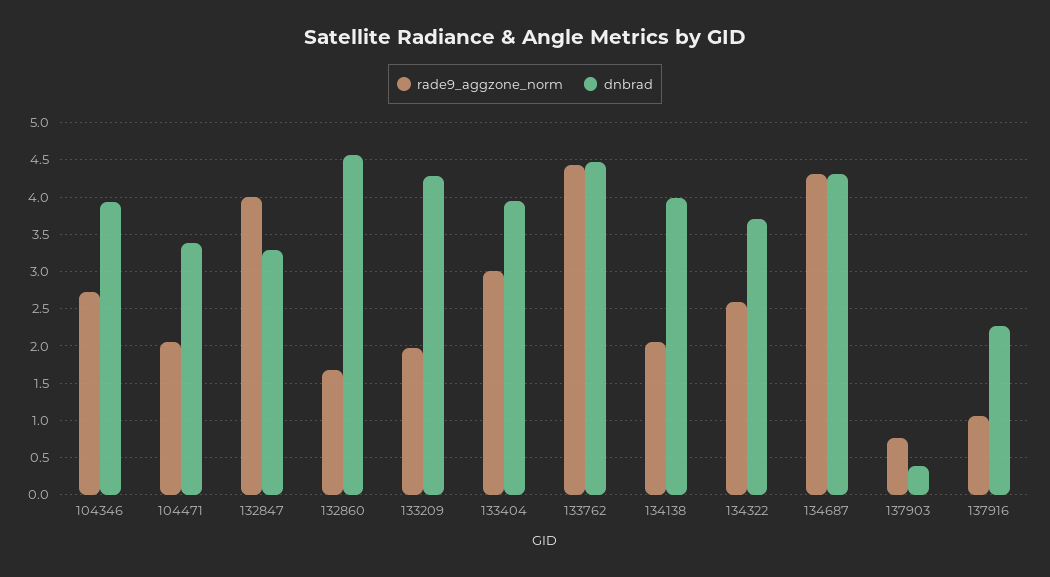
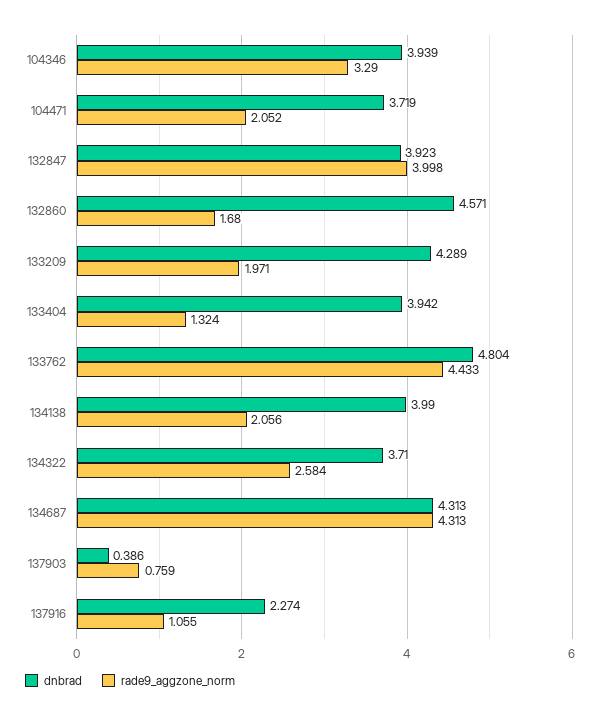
rade9_aggzone_norm, 104346: 2.7 -> 3.29
dnbrad, 104471: 3.4 -> 3.719
dnbrad, 132847: 3.3 -> 3.923
rade9_aggzone_norm, 133404: 3 -> 1.324
dnbrad, 133762: 4.5 -> 4.804

